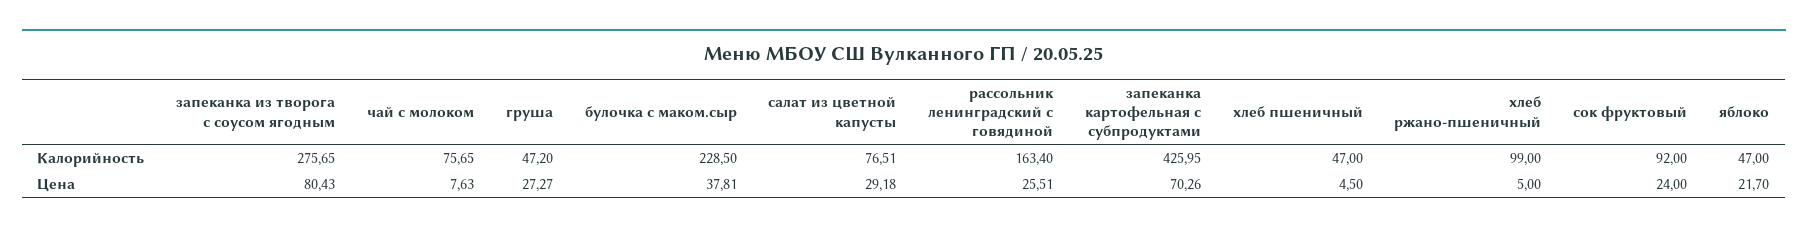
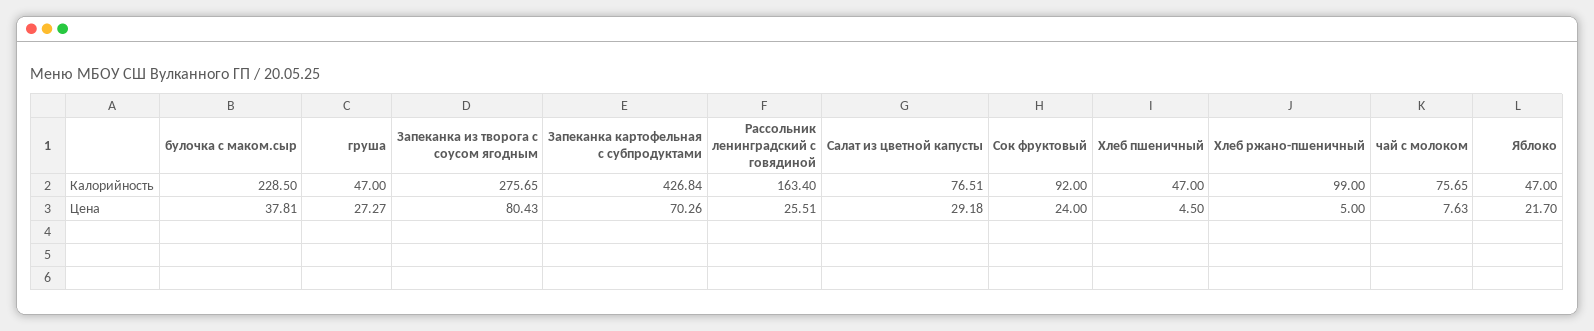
груша, Калорийность: 47.2 -> 47
запеканка картофельная с субпродуктами, Калорийность: 425.95 -> 426.84

